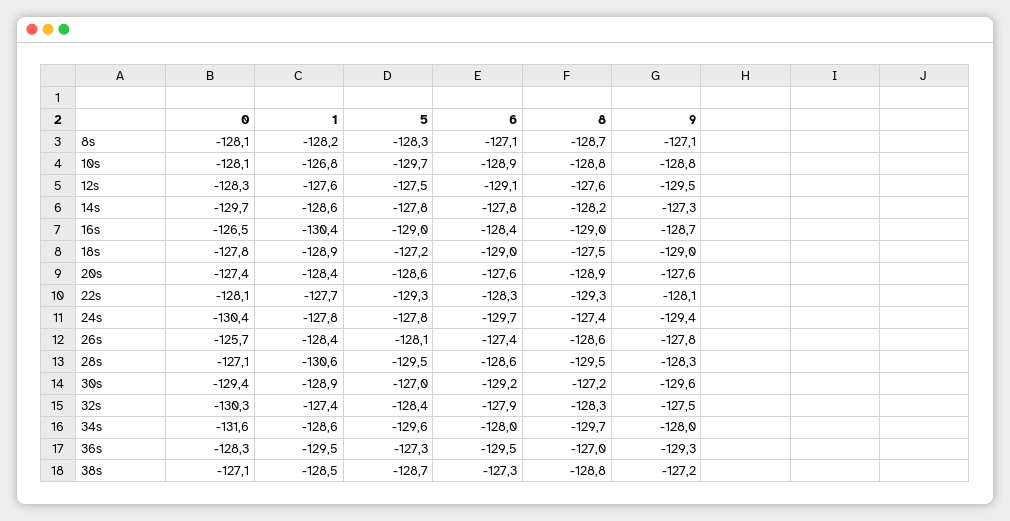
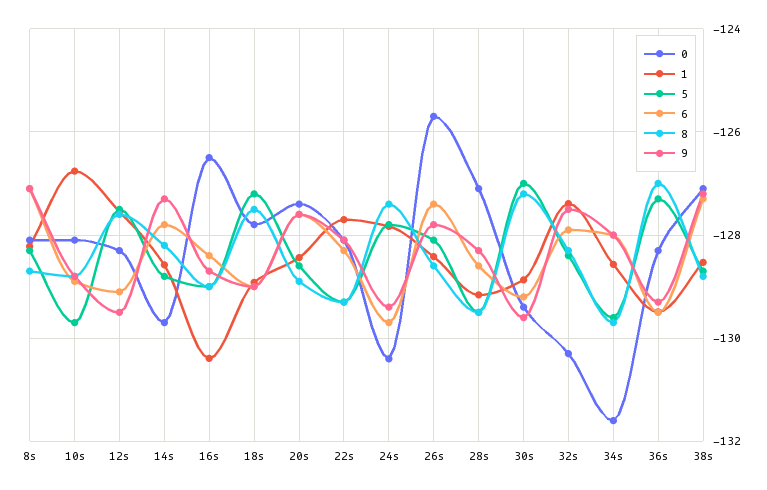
5, 14s: -127.8 -> -128.8
1, 28s: -130.6 -> -129.2

